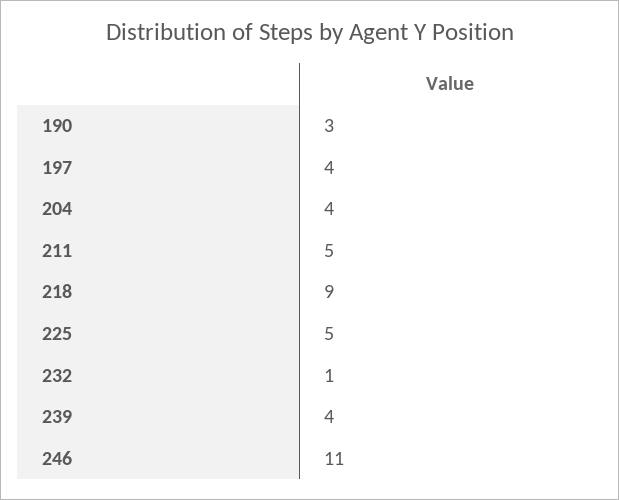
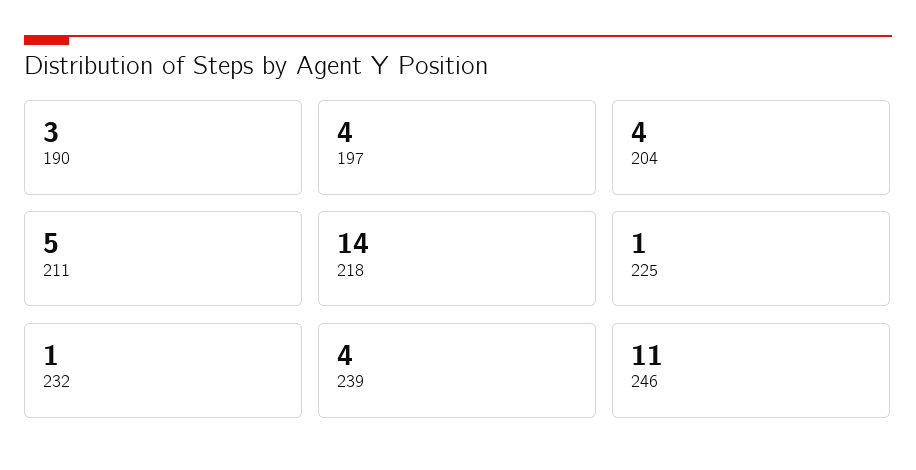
218: 9 -> 14
225: 5 -> 1

